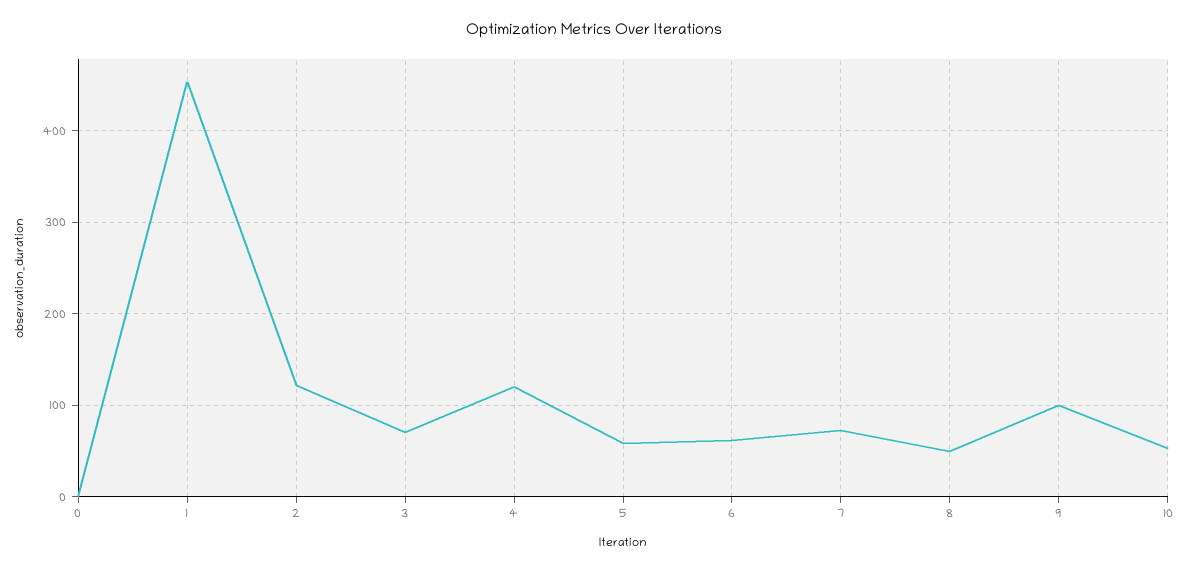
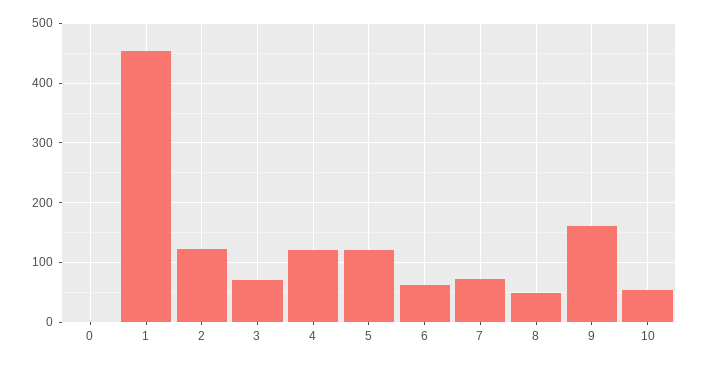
5: 60 -> 120
9: 100 -> 160

